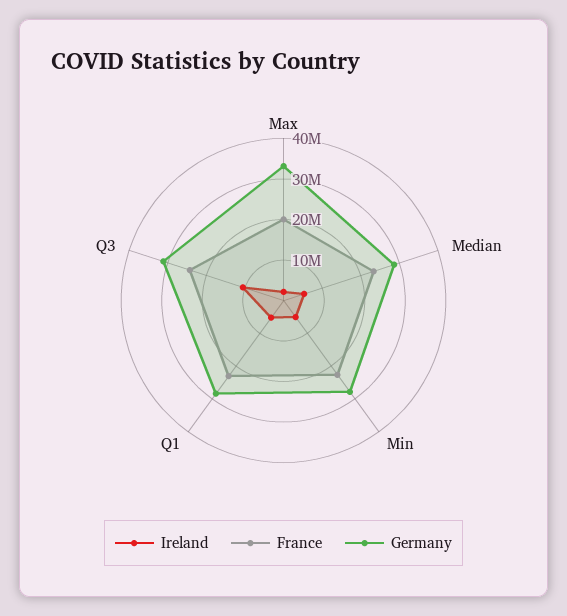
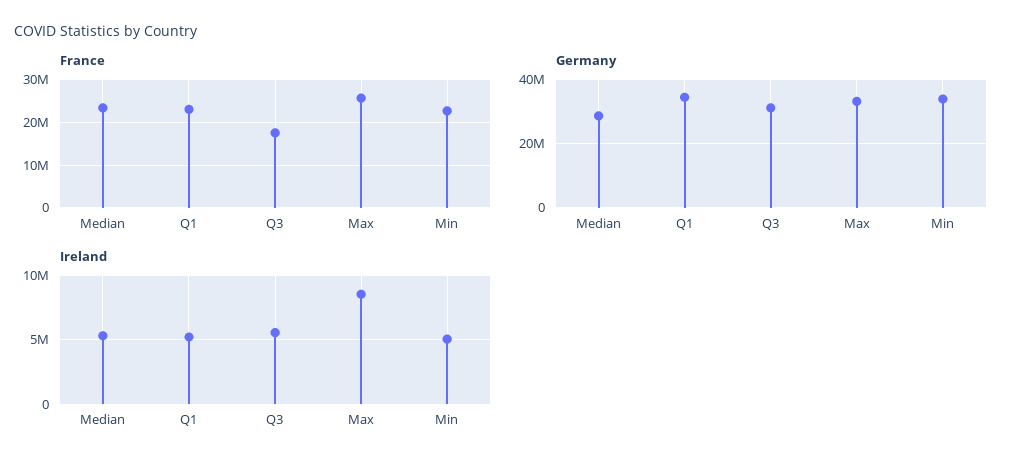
Ireland, Max: 2000000 -> 8500000
France, Max: 20000000 -> 26000000
Germany, Min: 28000000 -> 34000000
Germany, Q1: 28000000 -> 34000000
Ireland, Q3: 10000000 -> 5500000
France, Q3: 24000000 -> 18000000

